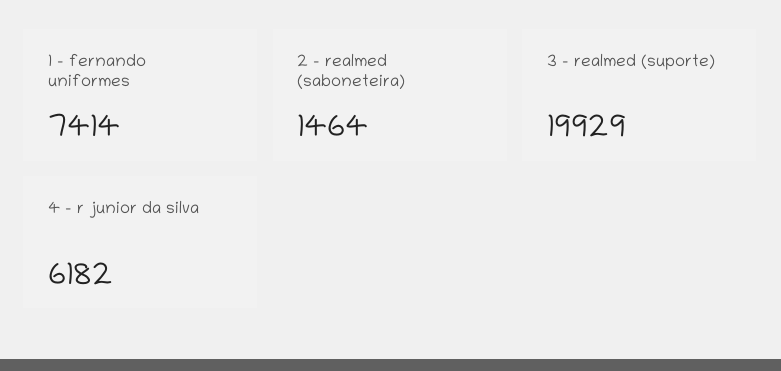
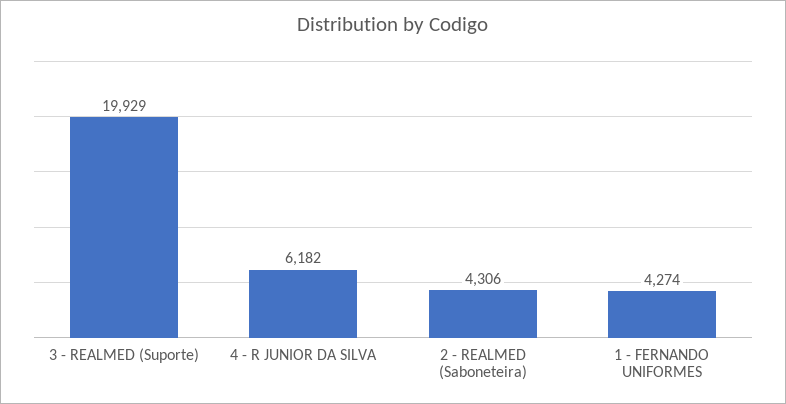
1 - fernando uniformes: 7414 -> 4274
2 - realmed (saboneteira): 1464 -> 4306

